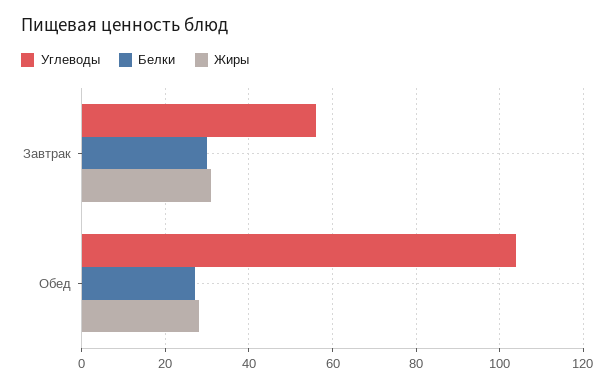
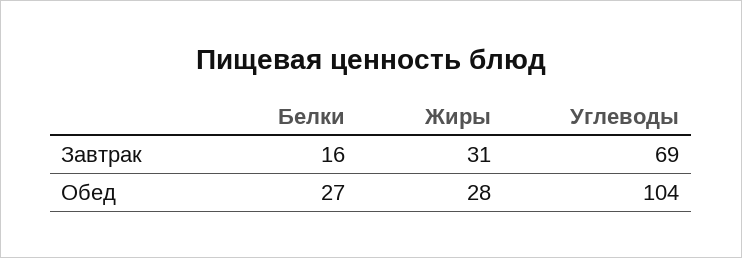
Углеводы, Завтрак: 55 -> 69
Белки, Завтрак: 30 -> 16

